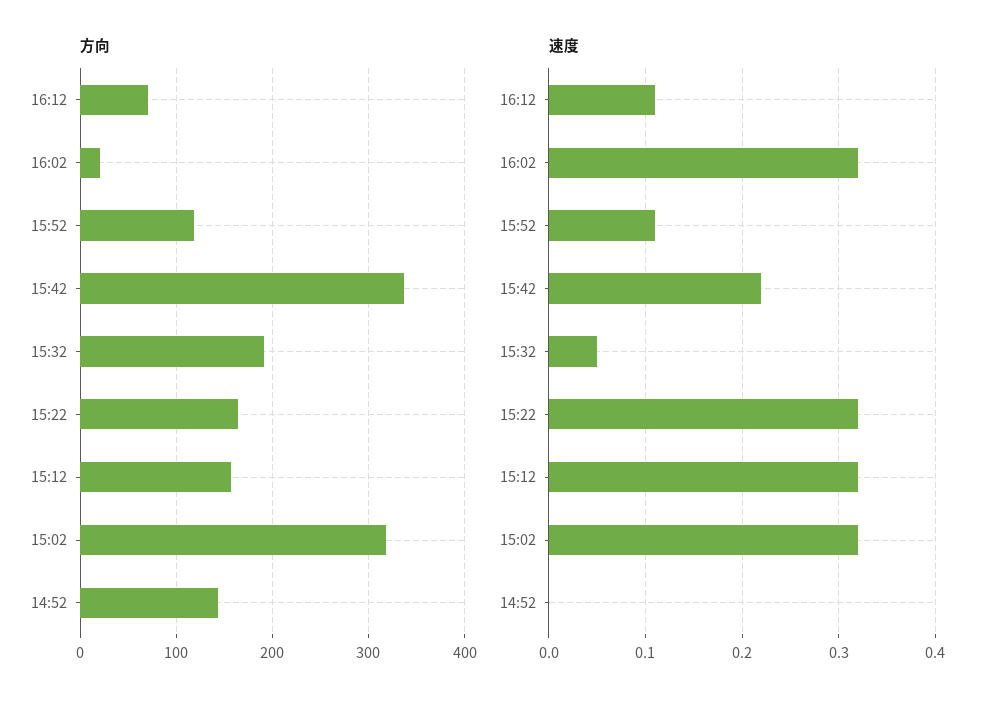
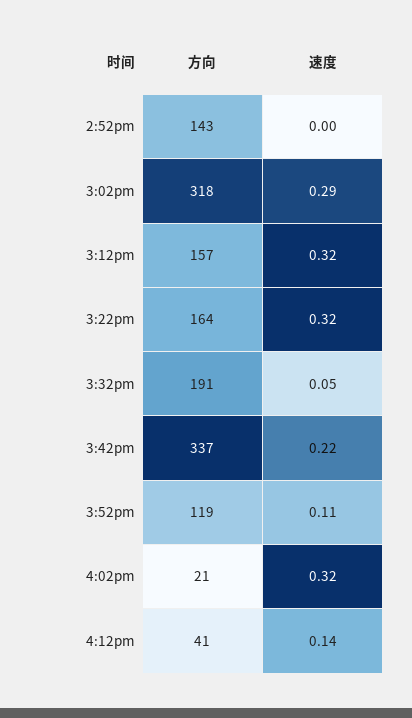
方向, 16:12: 70 -> 41
速度, 16:12: 0.11 -> 0.14
速度, 15:02: 0.32 -> 0.29

